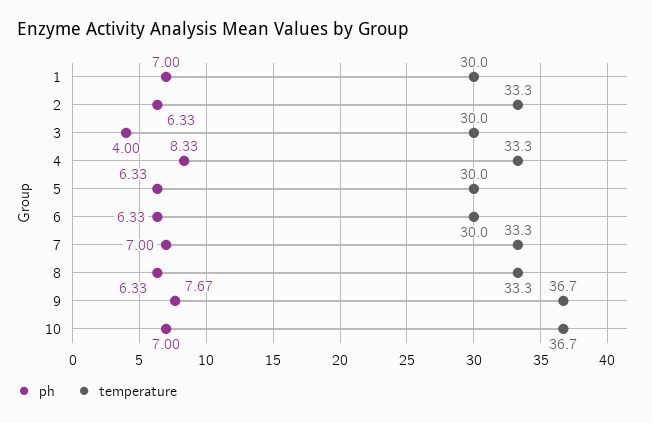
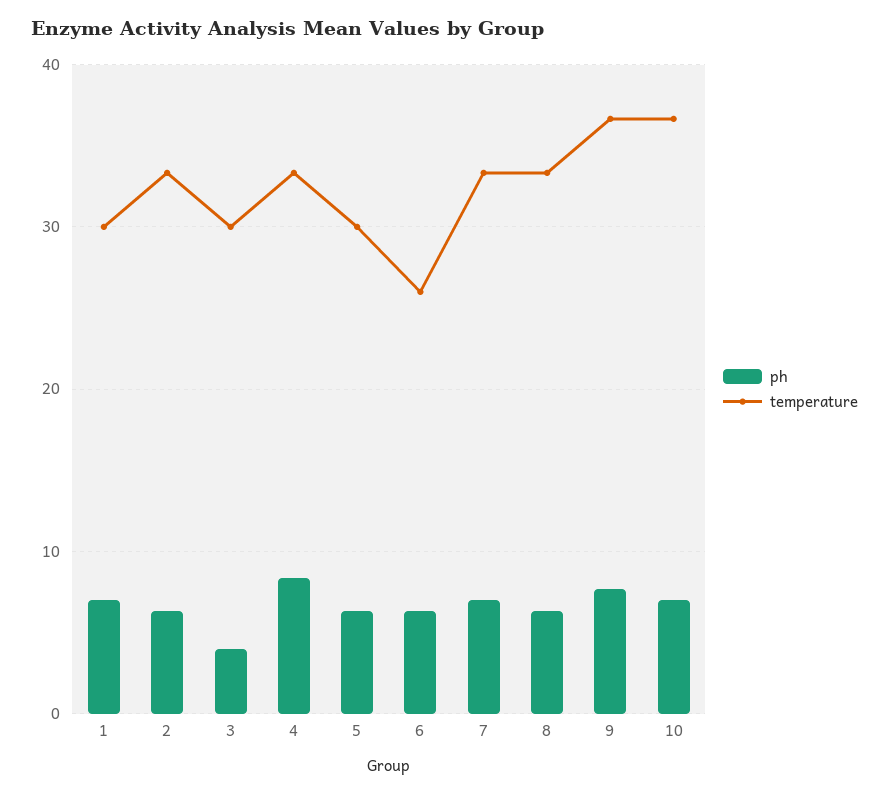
temperature, 6: 30 -> 26

